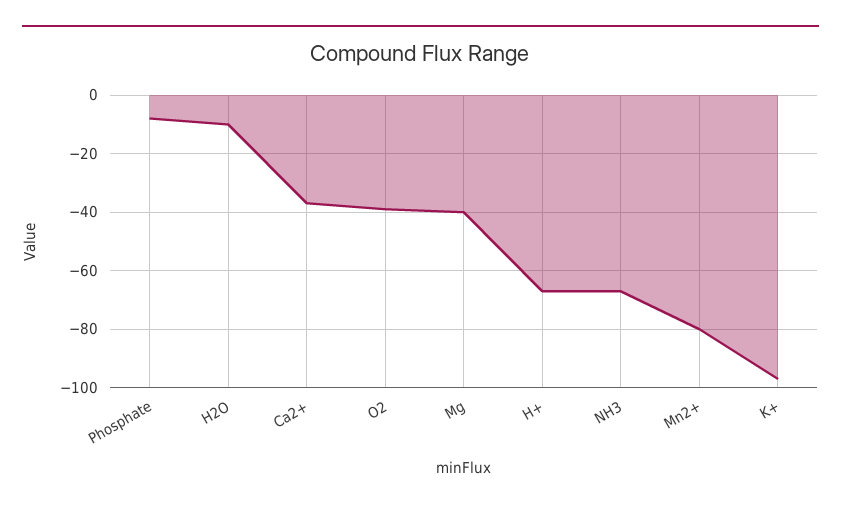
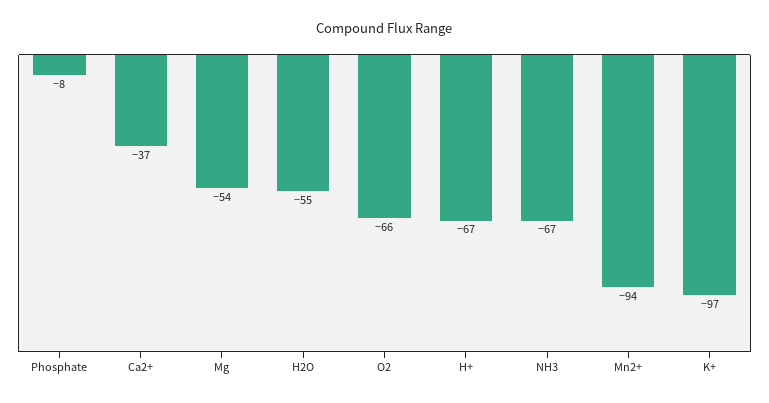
H2O: -10 -> -55
O2: -40 -> -66
Mg: -40 -> -54
Mn2+: -80 -> -94

